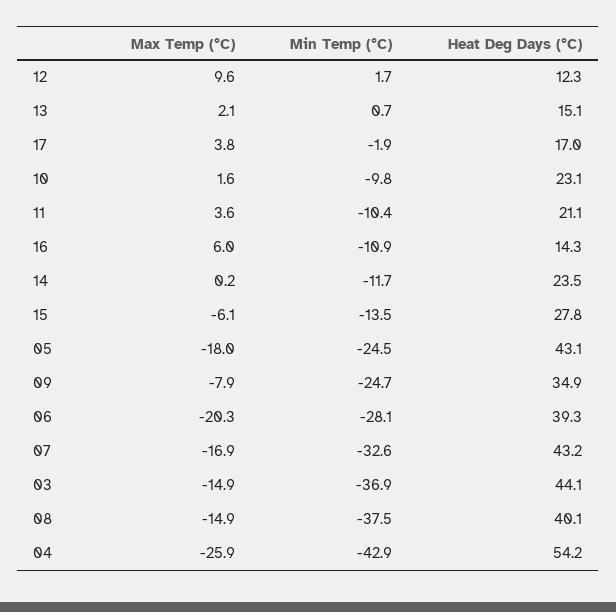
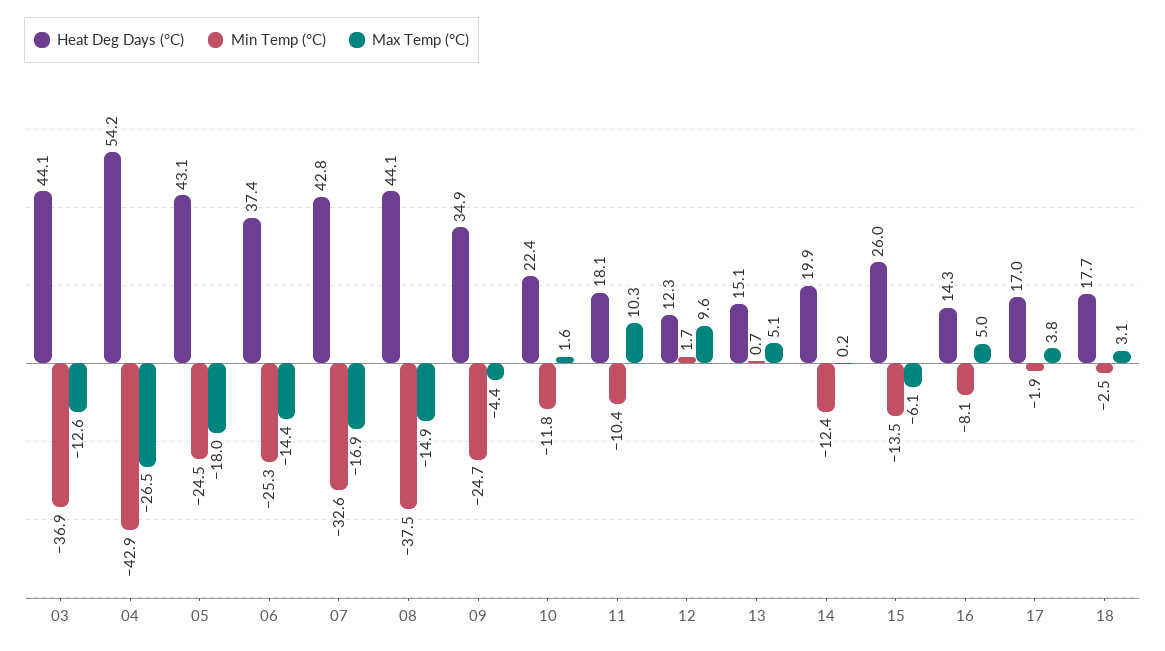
Max Temp (°C), 13: 2.1 -> 5.1
Min Temp (°C), 10: -9.8 -> -11.8
Heat Deg Days (°C), 10: 23.1 -> 22.4
Max Temp (°C), 11: 3.6 -> 10.3
Heat Deg Days (°C), 11: 21.1 -> 18.1
Max Temp (°C), 16: 6 -> 5
Min Temp (°C), 16: -10.9 -> -8.1
Min Temp (°C), 14: -11.7 -> -12.4
Heat Deg Days (°C), 14: 23.5 -> 19.9
Heat Deg Days (°C), 15: 27.8 -> 26
Max Temp (°C), 09: -7.9 -> -4.4
Max Temp (°C), 06: -20.3 -> -14.4
Min Temp (°C), 06: -28.1 -> -25.3
Heat Deg Days (°C), 06: 39.3 -> 37.4
Heat Deg Days (°C), 07: 43.2 -> 42.8
Max Temp (°C), 03: -14.9 -> -12.6
Heat Deg Days (°C), 08: 40.1 -> 44.1
Max Temp (°C), 04: -25.9 -> -26.5
Heat Deg Days (°C), 18: none -> 17.7
Min Temp (°C), 18: none -> -2.5
Max Temp (°C), 18: none -> 3.1

